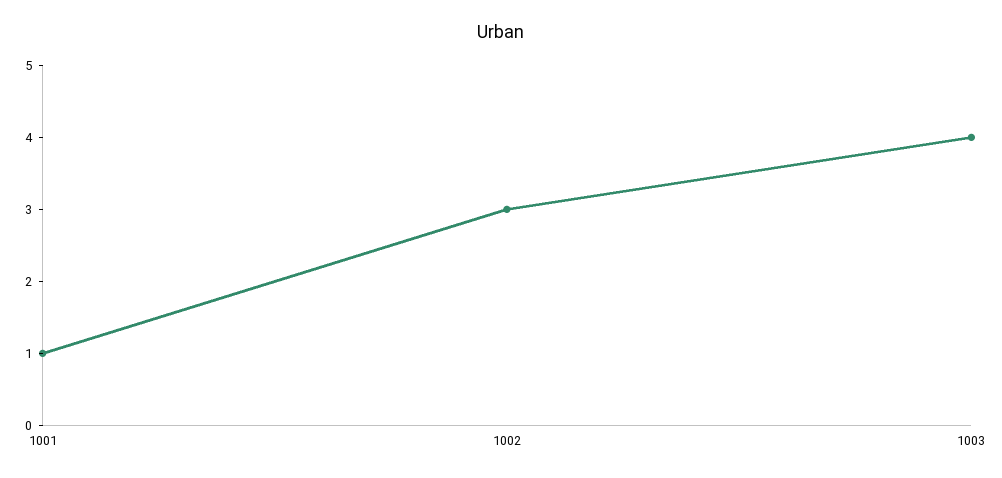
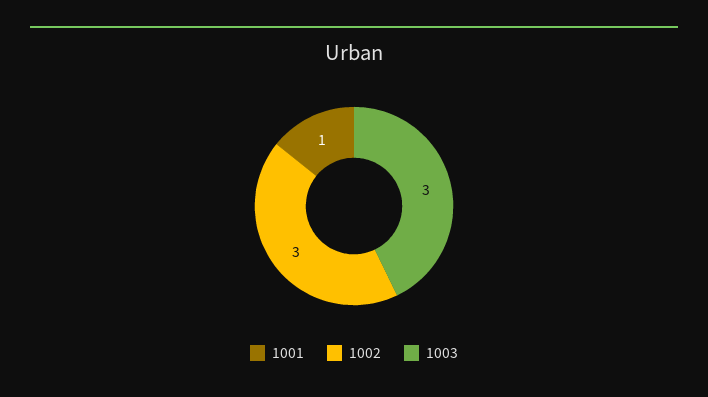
1003: 4 -> 3

